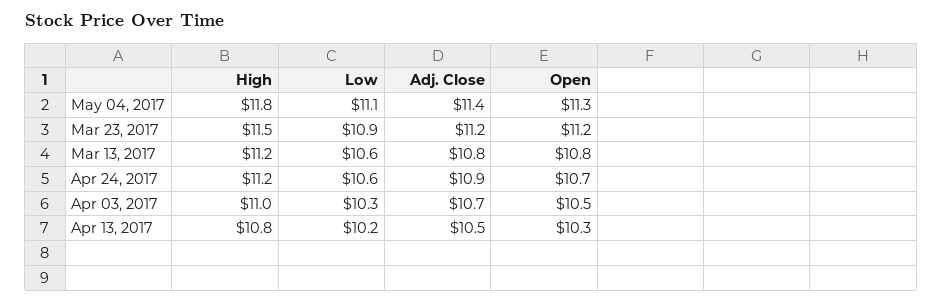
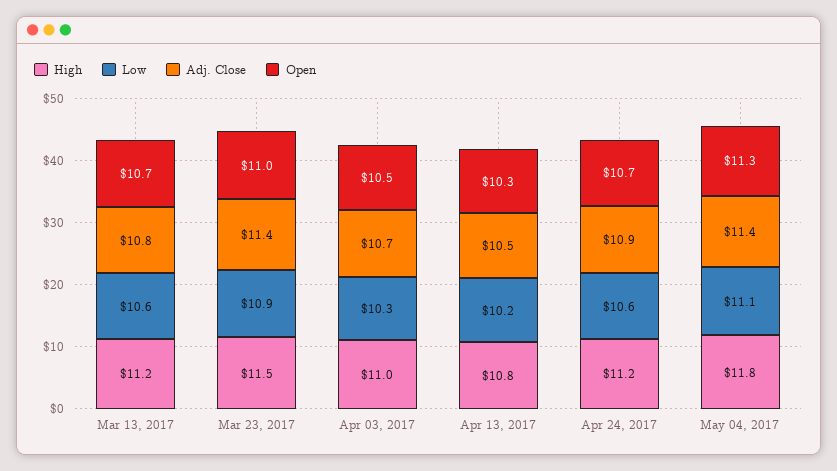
Adj. Close, Mar 23, 2017: 11.2 -> 11.4
Open, Mar 23, 2017: 11.2 -> 11
Open, Mar 13, 2017: 10.8 -> 10.7

